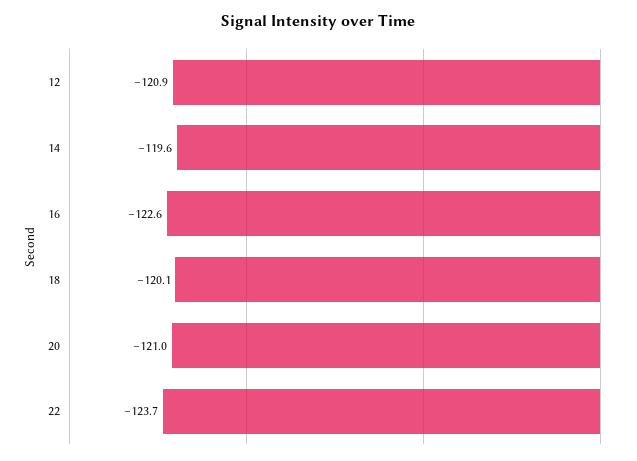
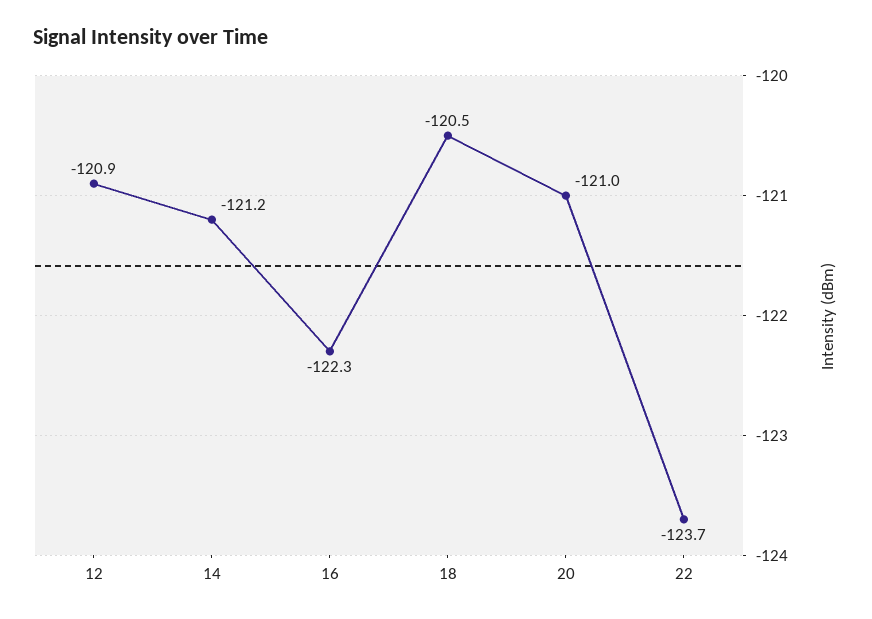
14: -119.6 -> -121.2
16: -122.6 -> -122.3
18: -120.1 -> -120.5

